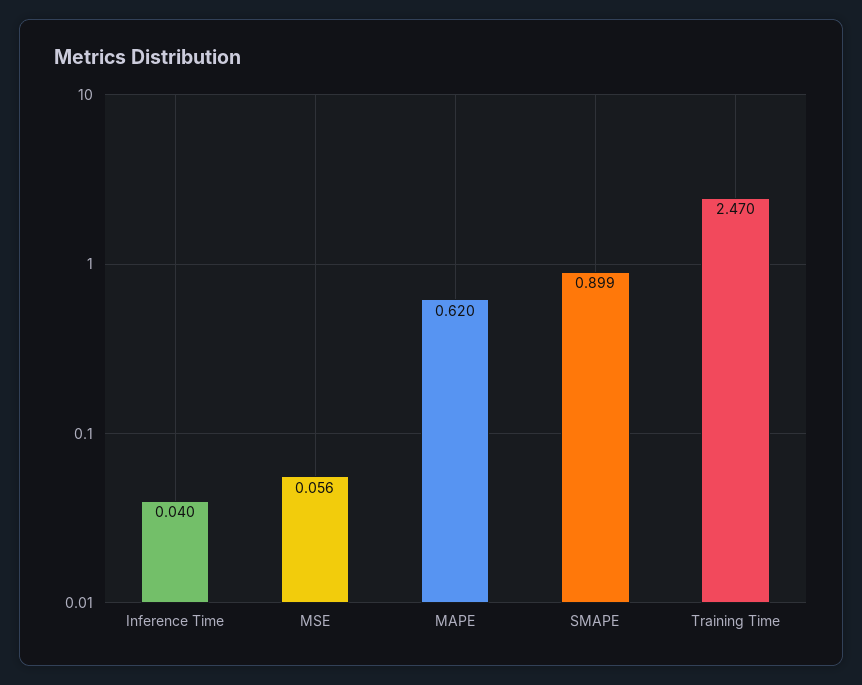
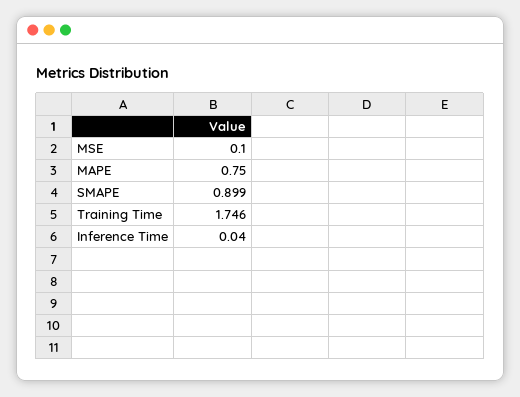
MSE: 0.056 -> 0.1
MAPE: 0.62 -> 0.75
Training Time: 2.47 -> 1.746

